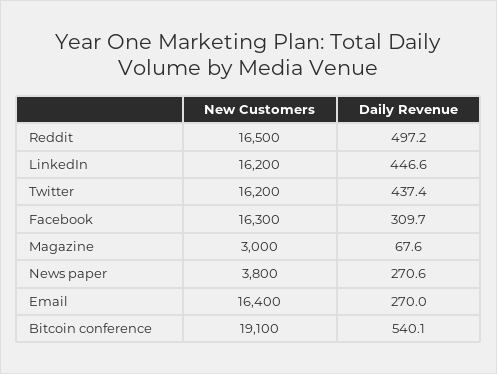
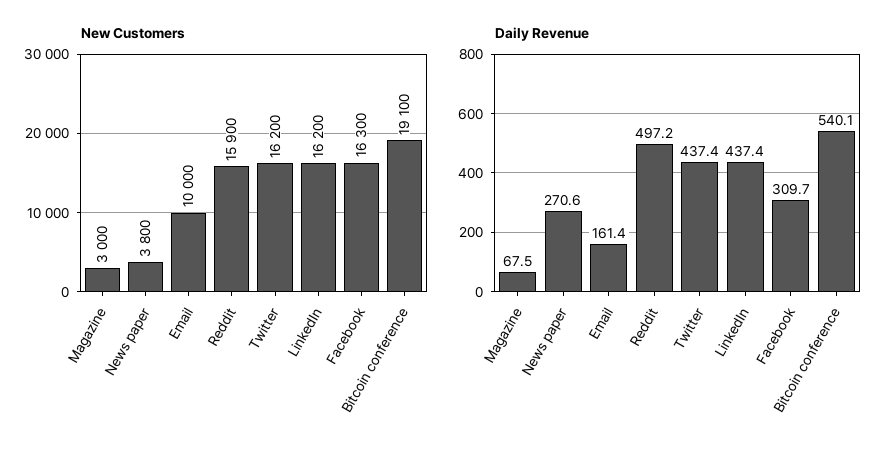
New Customers, Reddit: 16500 -> 15900
Daily Revenue, LinkedIn: 446.6 -> 437.4
Daily Revenue, Magazine: 67.6 -> 67.5
New Customers, Email: 16400 -> 10000
Daily Revenue, Email: 270 -> 161.4

